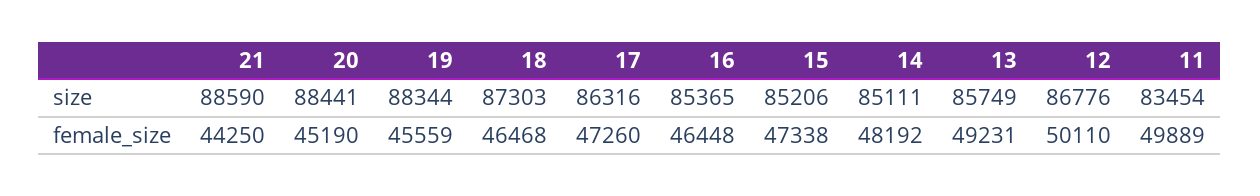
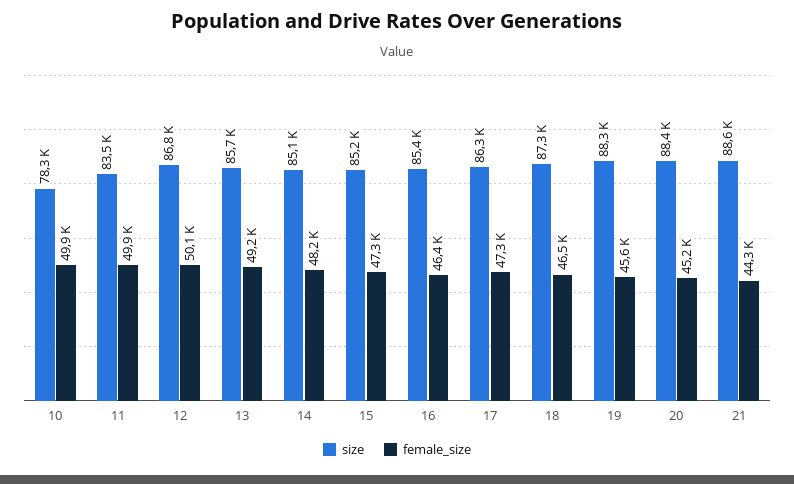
size, 10: none -> 78300
female_size, 10: none -> 49900

